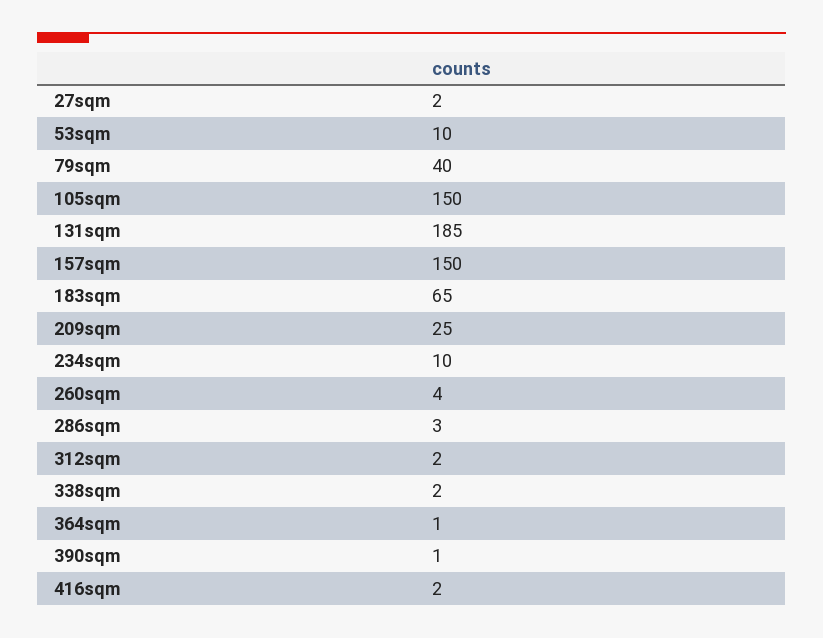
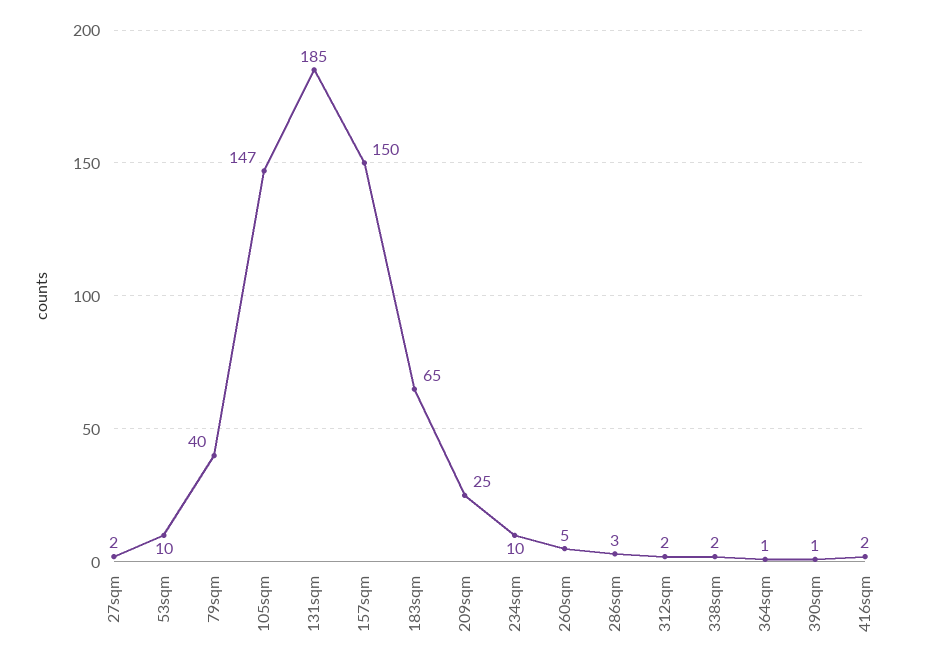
105sqm: 150 -> 147
260sqm: 4 -> 5

